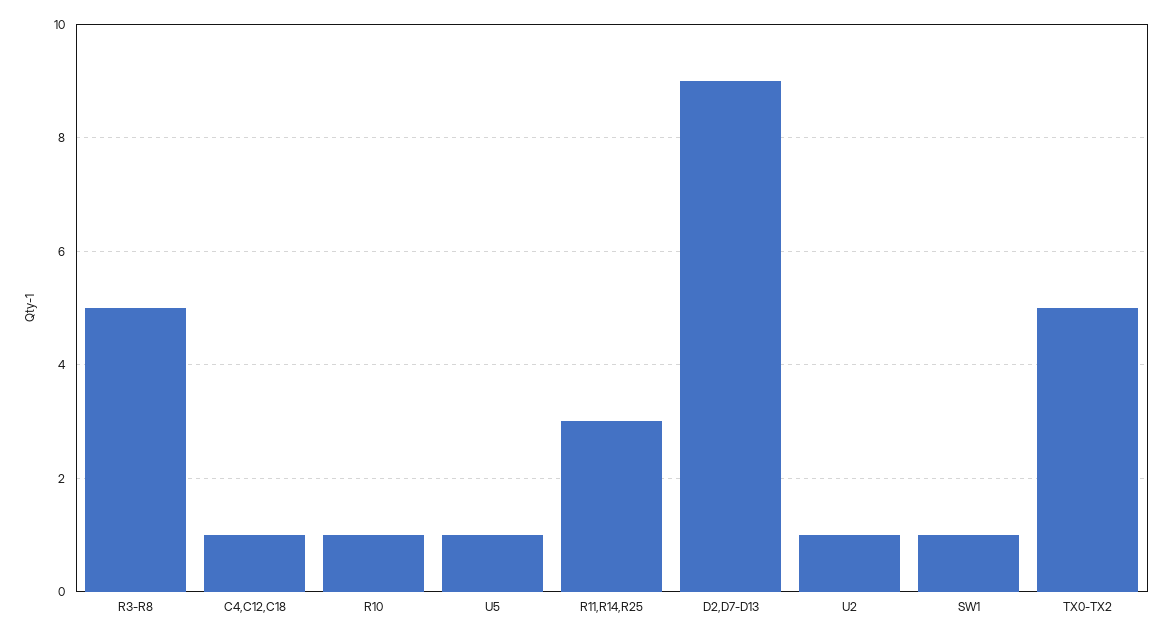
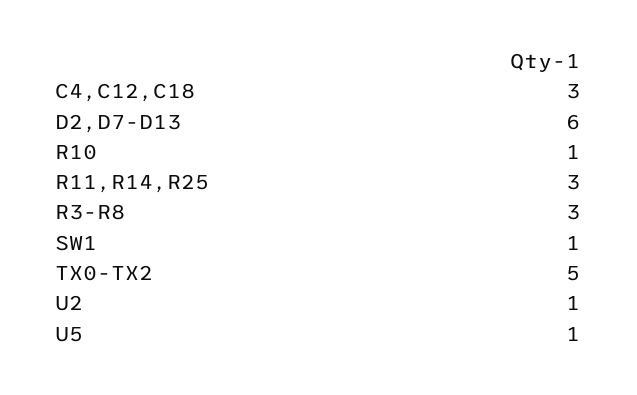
R3-R8: 5 -> 3
C4,C12,C18: 1 -> 3
D2,D7-D13: 9 -> 6

